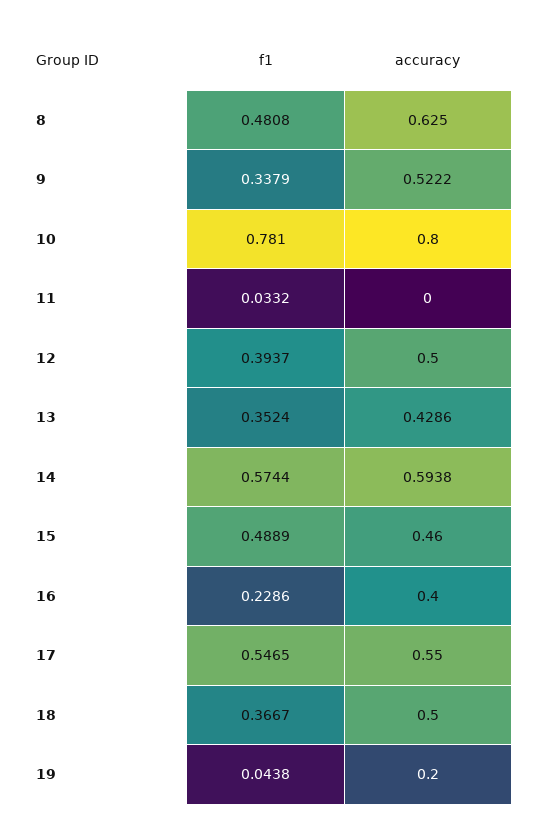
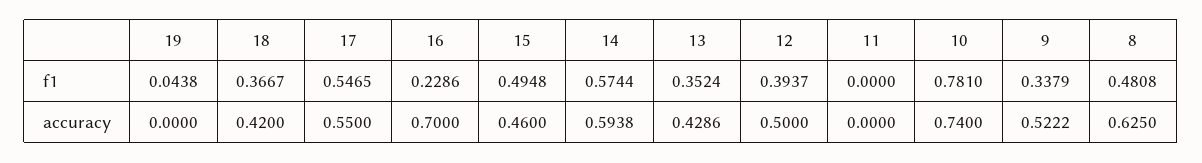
accuracy, 10: 0.8 -> 0.74
f1, 11: 0.0332 -> 0
f1, 15: 0.4889 -> 0.4948
accuracy, 16: 0.4 -> 0.7
accuracy, 18: 0.5 -> 0.42
accuracy, 19: 0.2 -> 0

